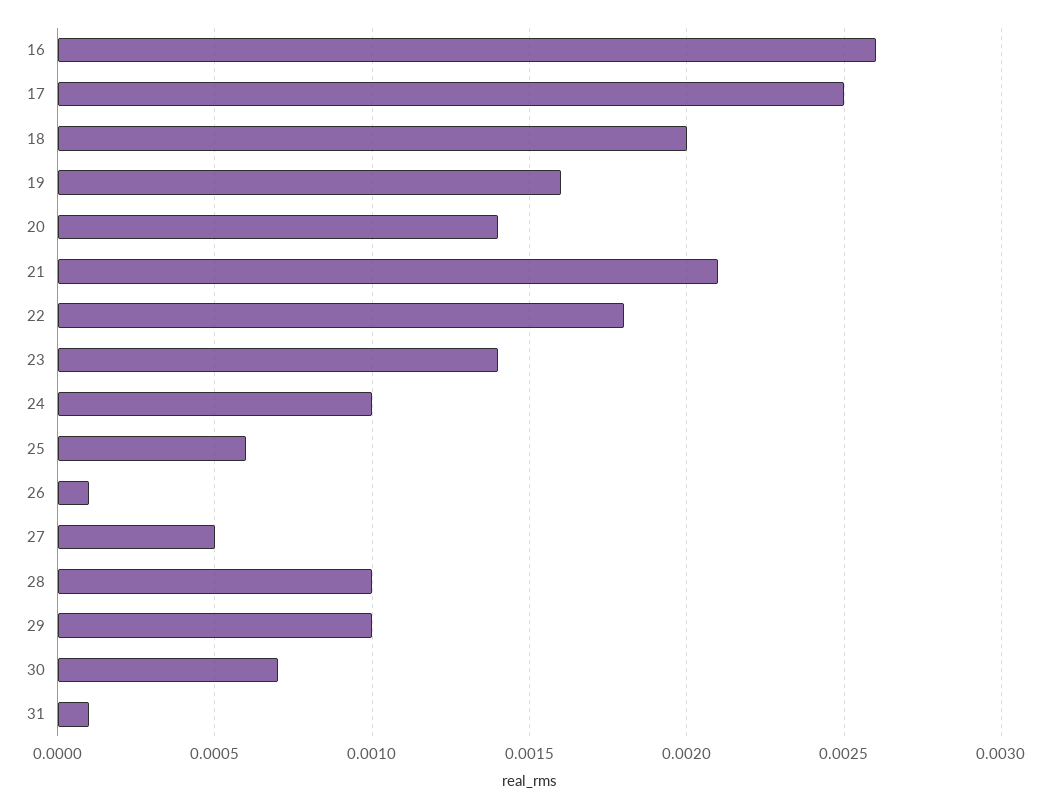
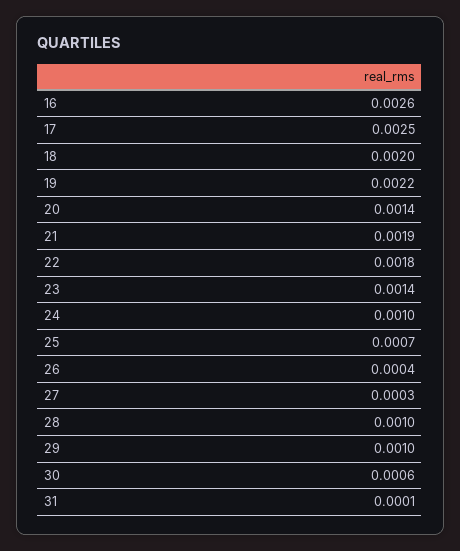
19: 0.0016 -> 0.0022
21: 0.0021 -> 0.0019
25: 0.0006 -> 0.0007
26: 0.0001 -> 0.0004
27: 0.0005 -> 0.0003
30: 0.0007 -> 0.0006

